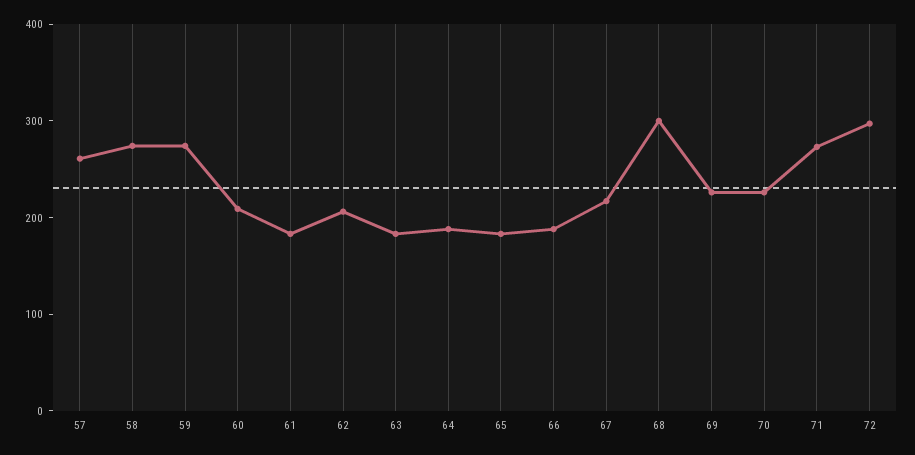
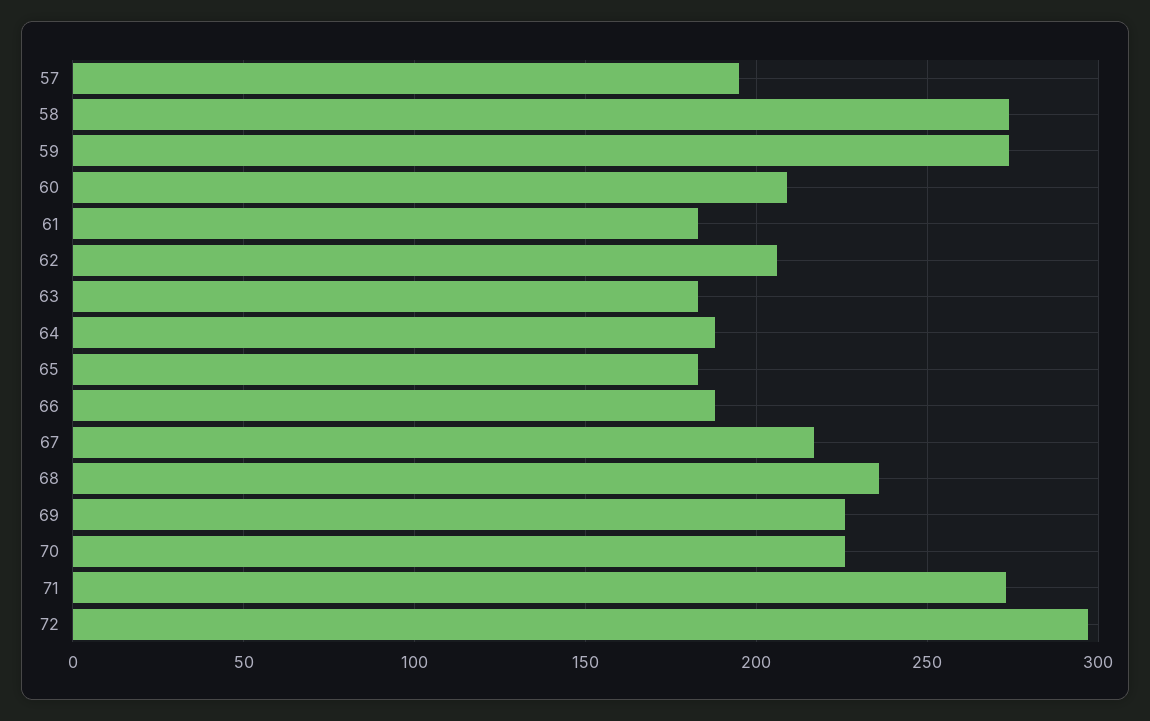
57: 260 -> 195
68: 300 -> 235

